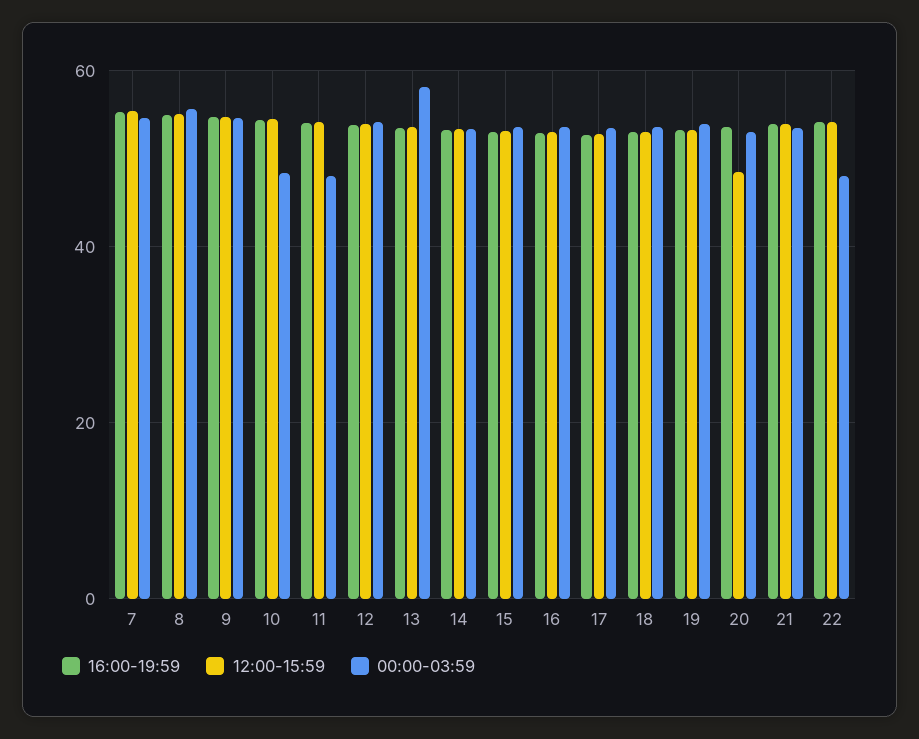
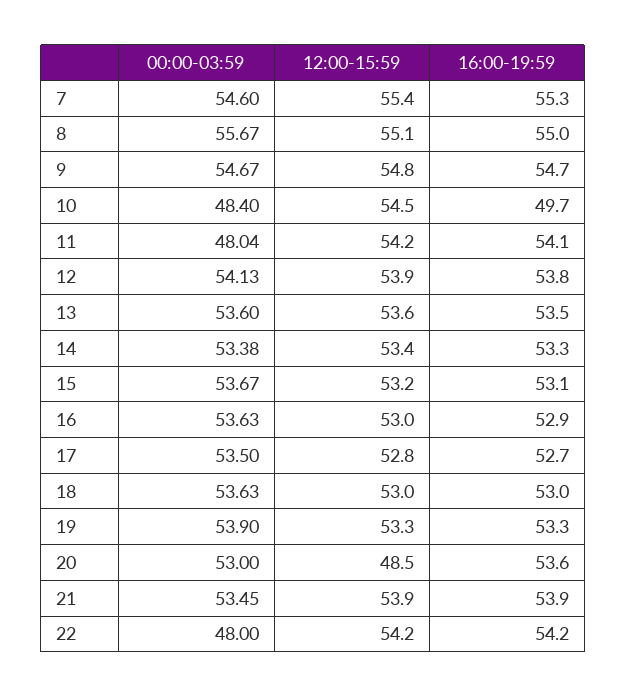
16:00-19:59, 10: 54 -> 49.7
00:00-03:59, 13: 58 -> 53.6

